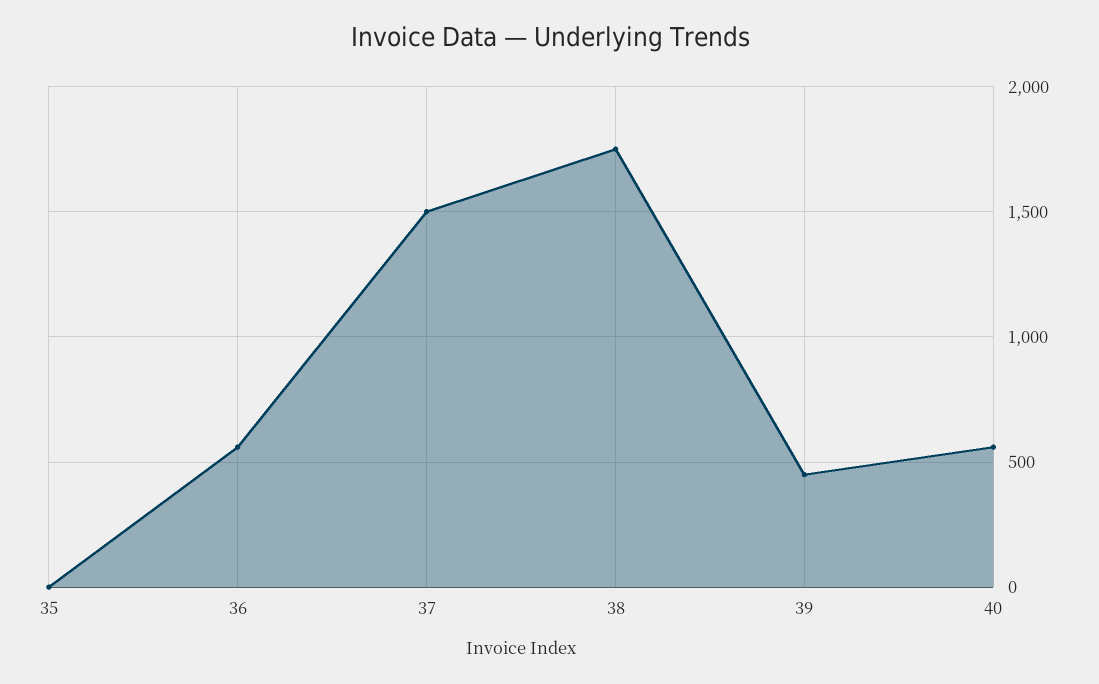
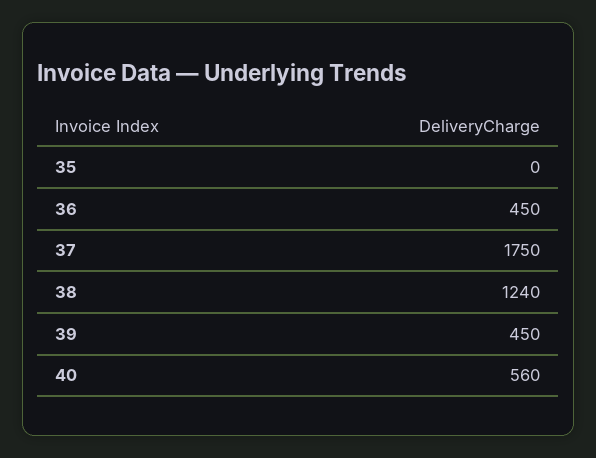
36: 550 -> 450
37: 1500 -> 1750
38: 1750 -> 1240

